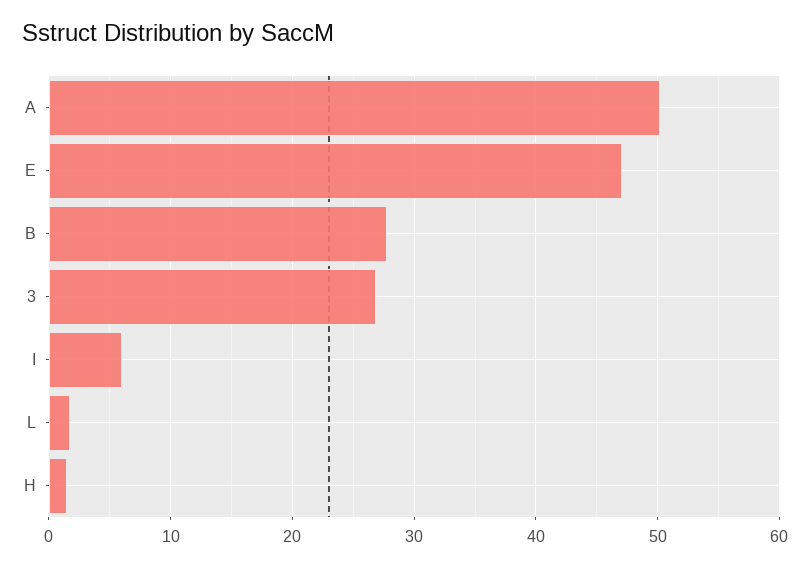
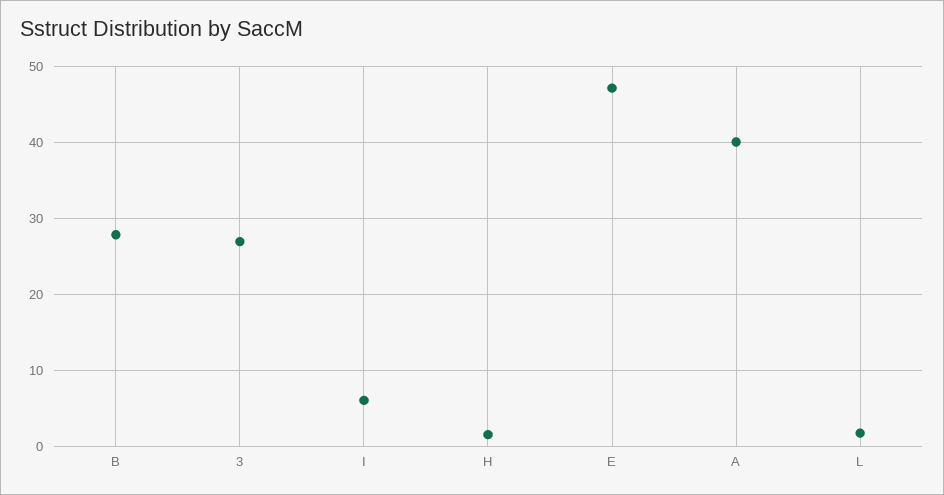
A: 50 -> 40

